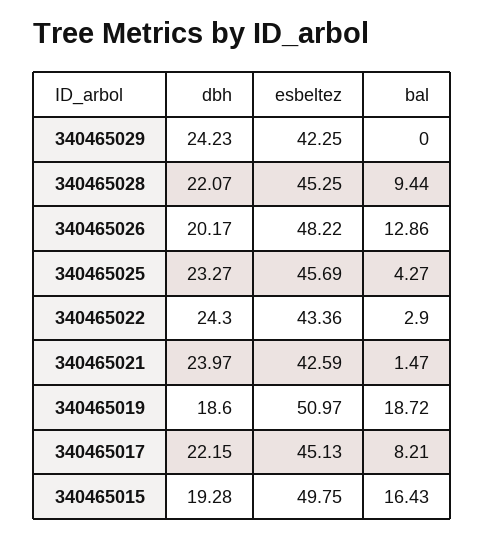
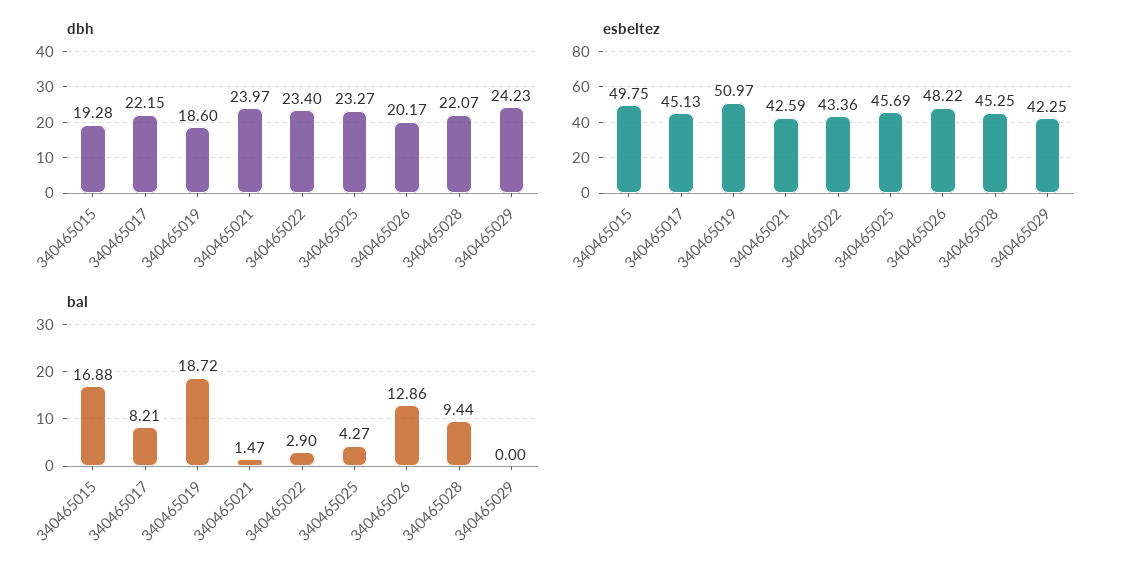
dbh, 340465022: 24.3 -> 23.4
bal, 340465015: 16.43 -> 16.88

